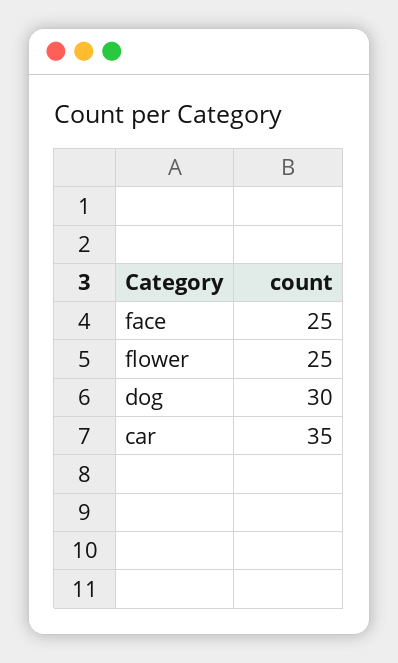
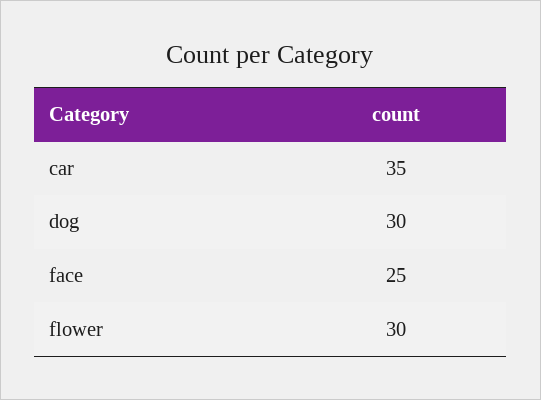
flower: 25 -> 30

